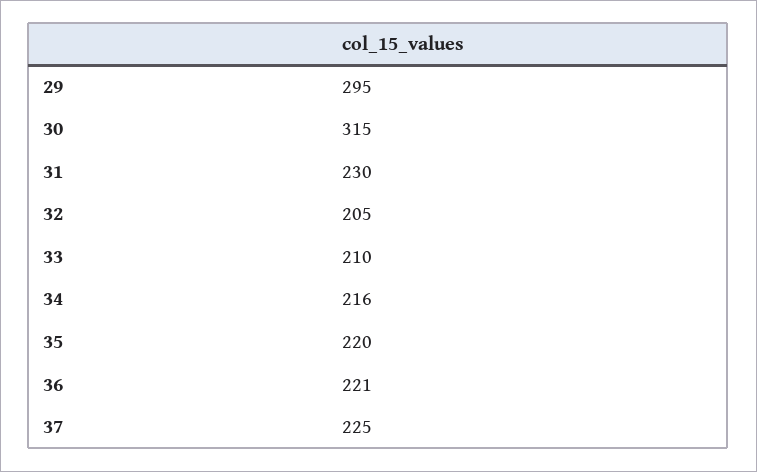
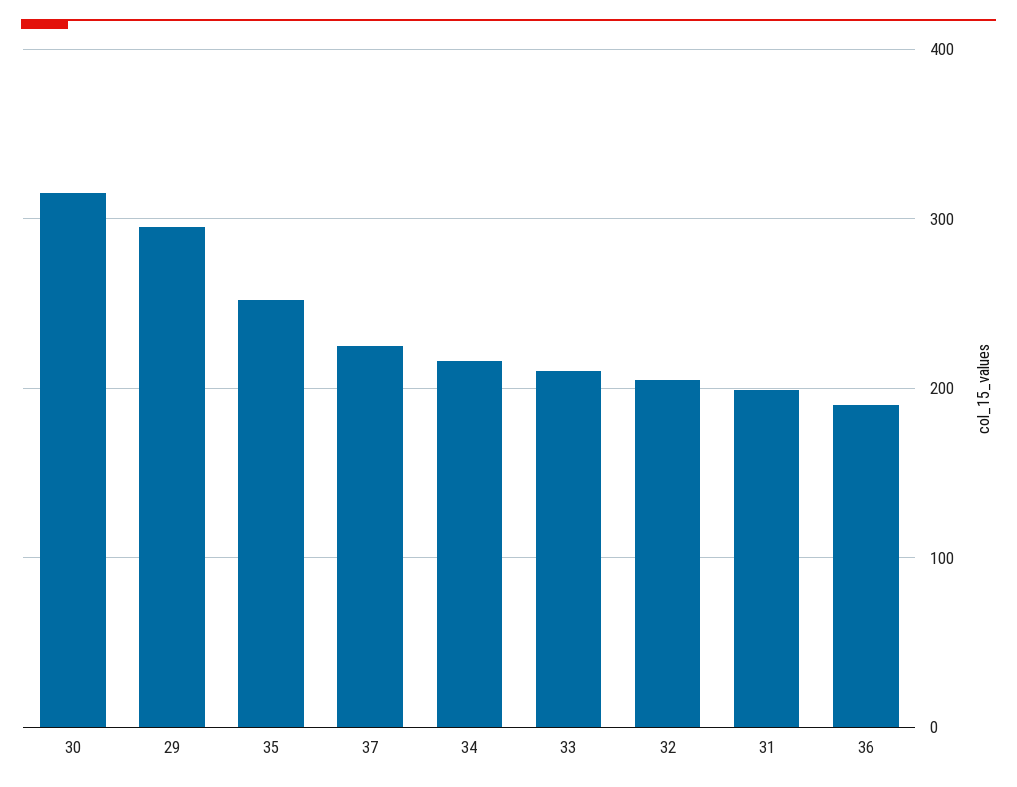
31: 230 -> 200
35: 220 -> 250
36: 221 -> 190

